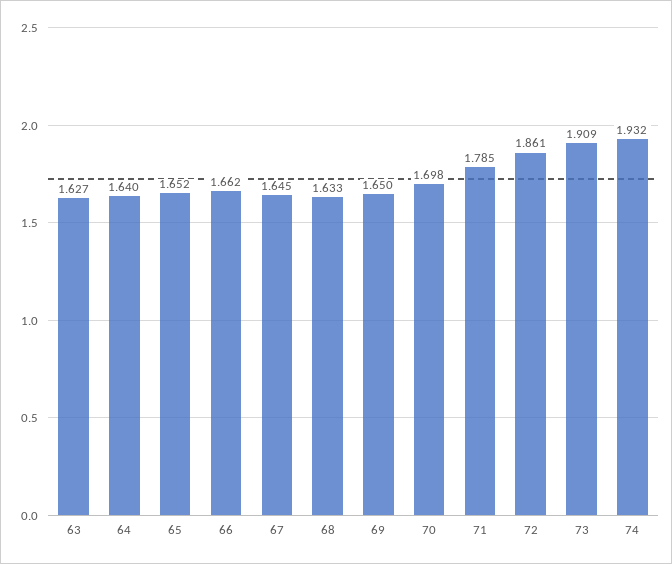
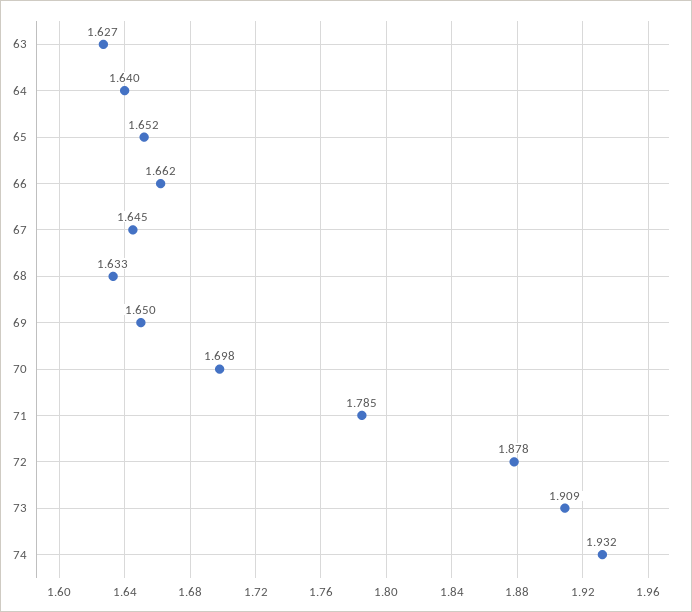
72: 1.861 -> 1.878

